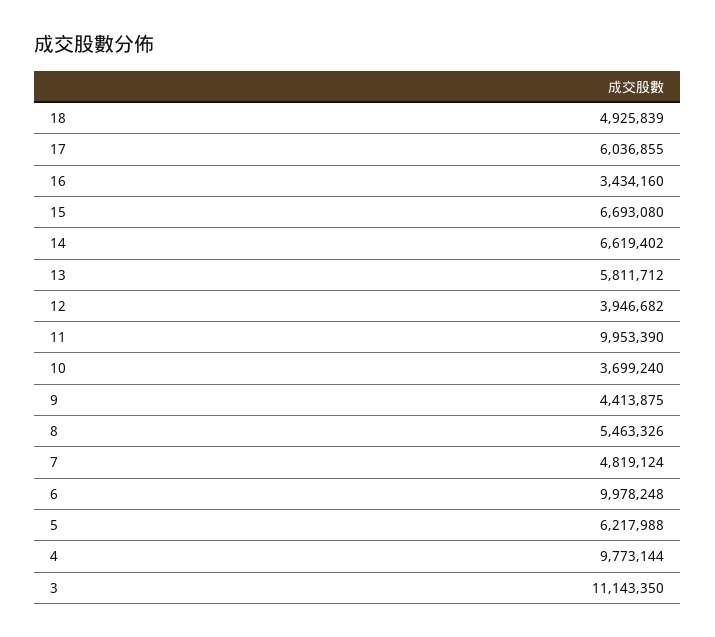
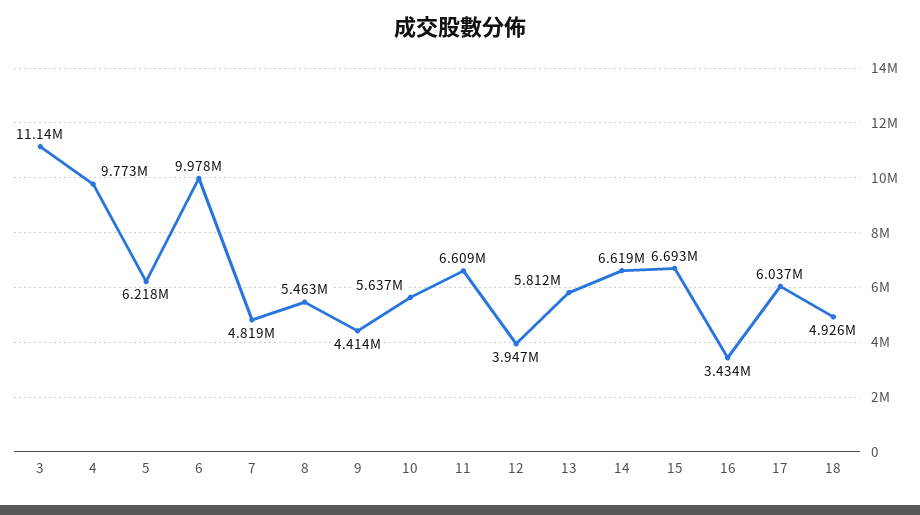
11: 9953390 -> 6609000
10: 3699240 -> 5637000

